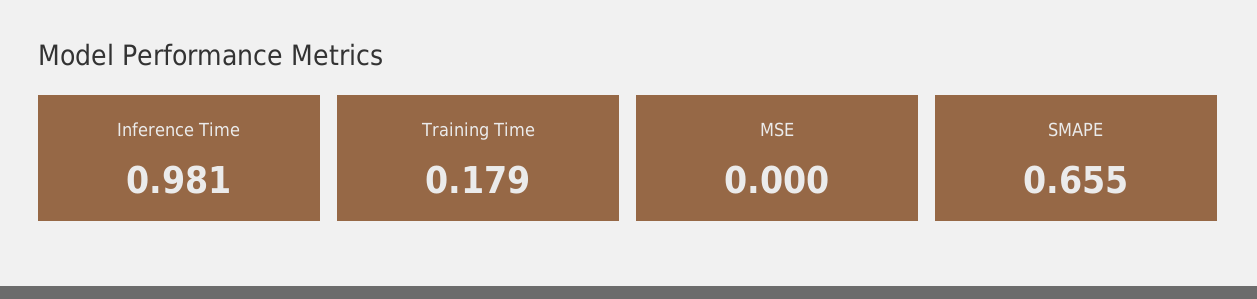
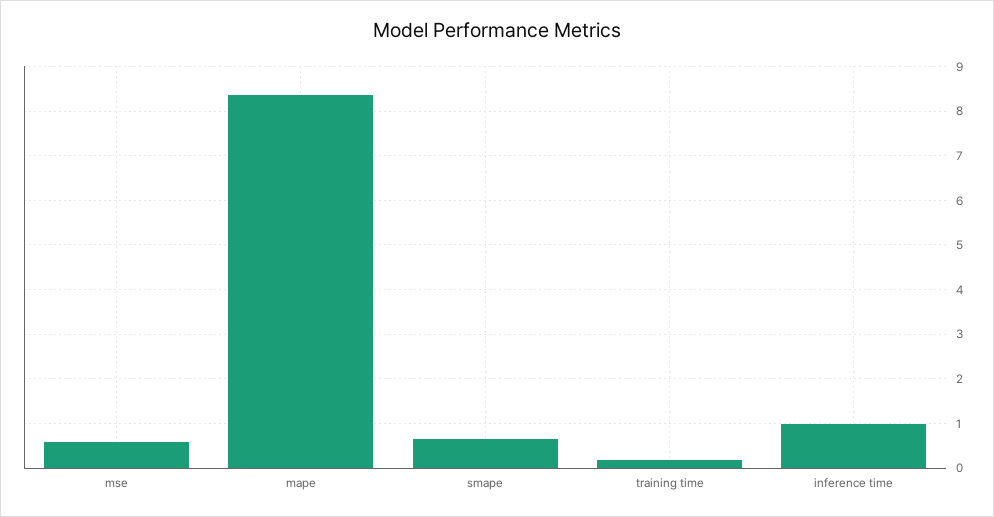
MSE: 0 -> 0.6
mape: none -> 8.4

